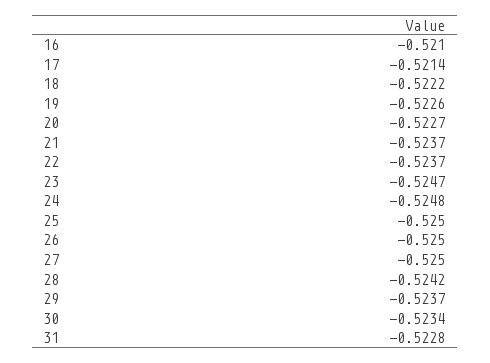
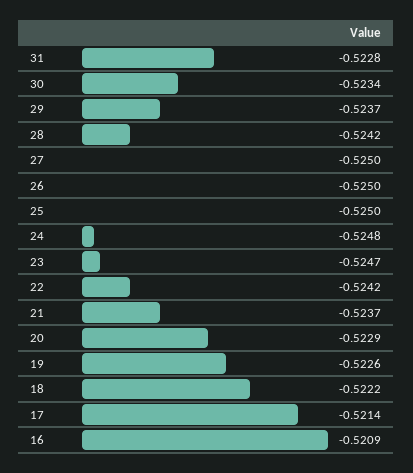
16: -0.521 -> -0.5209
20: -0.5227 -> -0.5229
22: -0.5237 -> -0.5242

